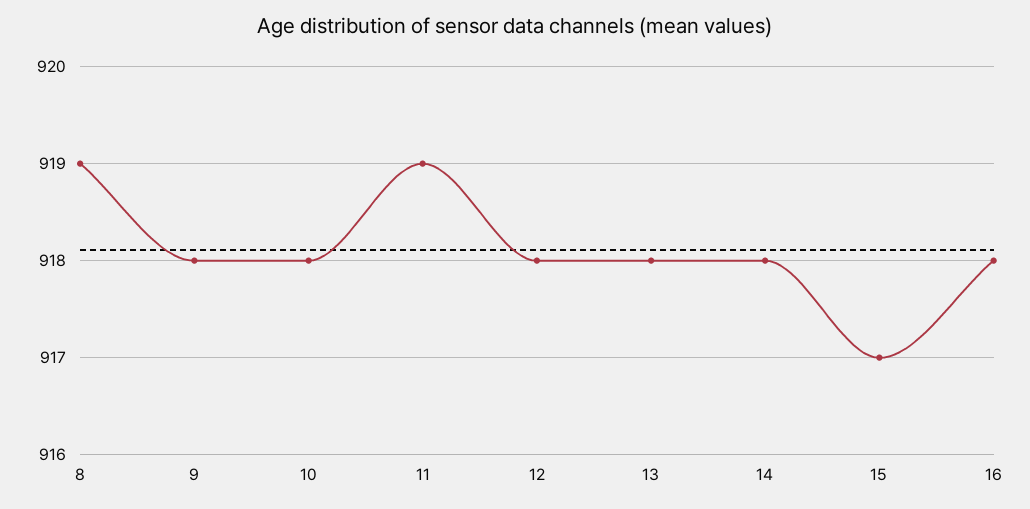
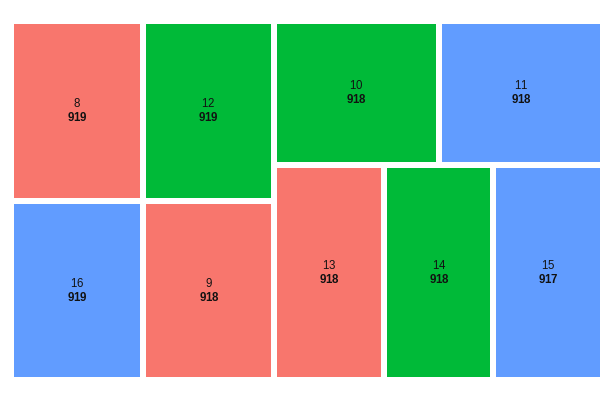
11: 919 -> 918
12: 918 -> 919
16: 918 -> 919

